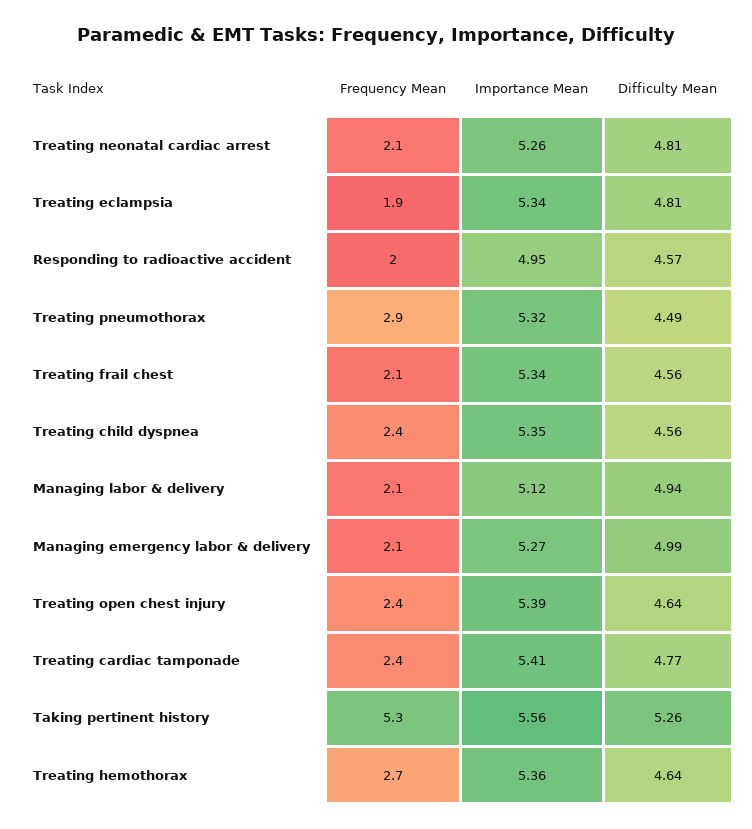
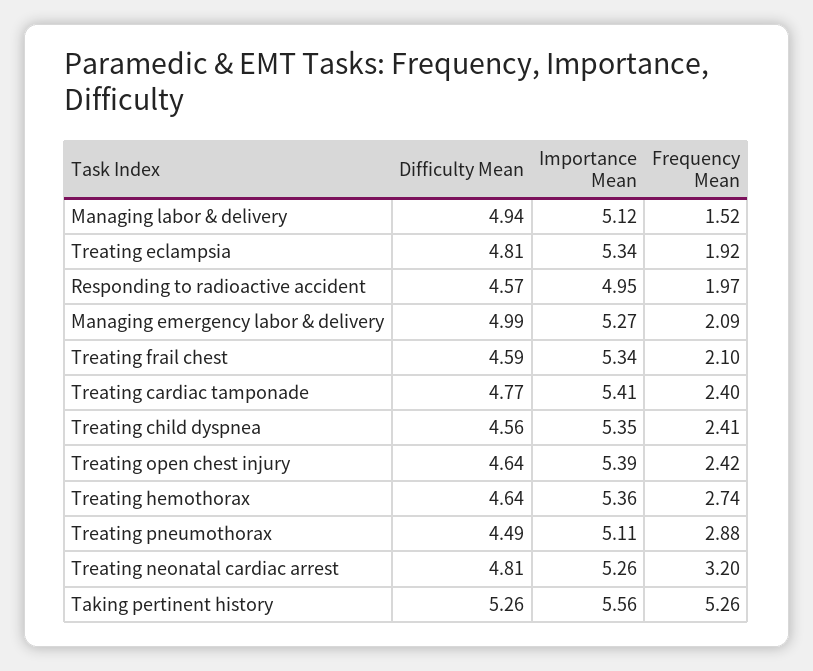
Frequency Mean, Treating neonatal cardiac arrest: 2.1 -> 3.2
Importance Mean, Treating pneumothorax: 5.32 -> 5.11
Difficulty Mean, Treating frail chest: 4.56 -> 4.59
Frequency Mean, Managing labor & delivery: 2.1 -> 1.52

